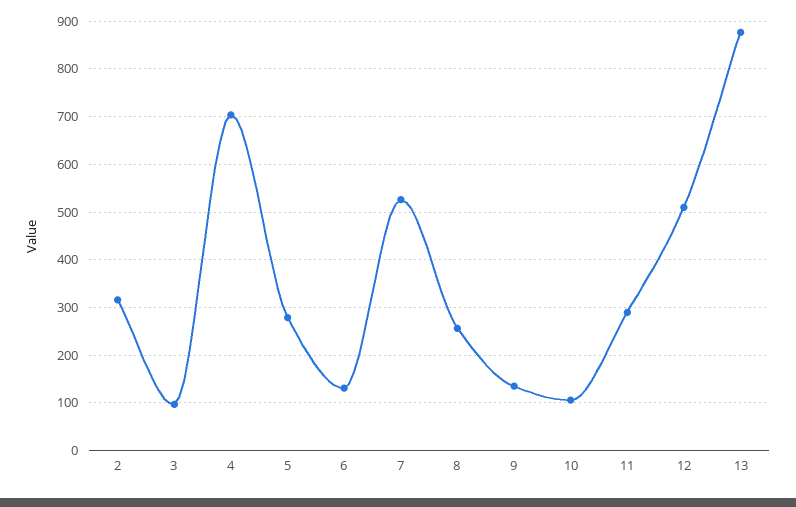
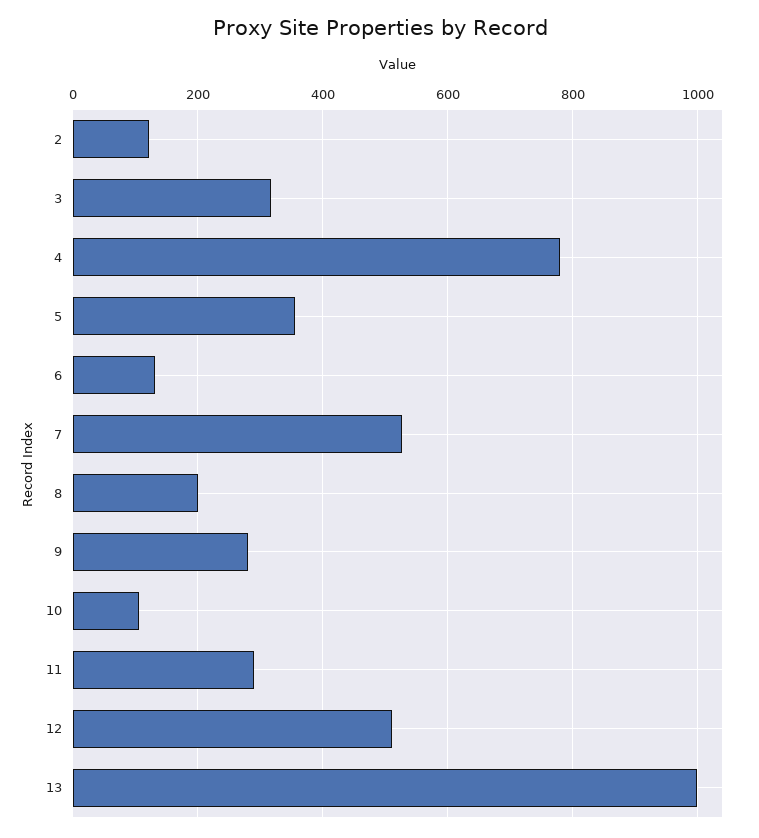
2: 320 -> 120
3: 100 -> 320
4: 700 -> 780
5: 280 -> 360
8: 260 -> 200
9: 140 -> 280
13: 880 -> 1000

